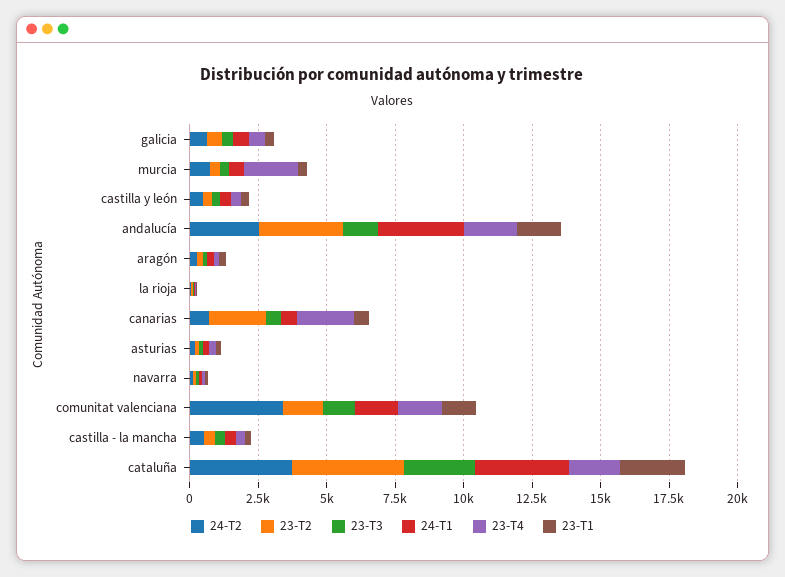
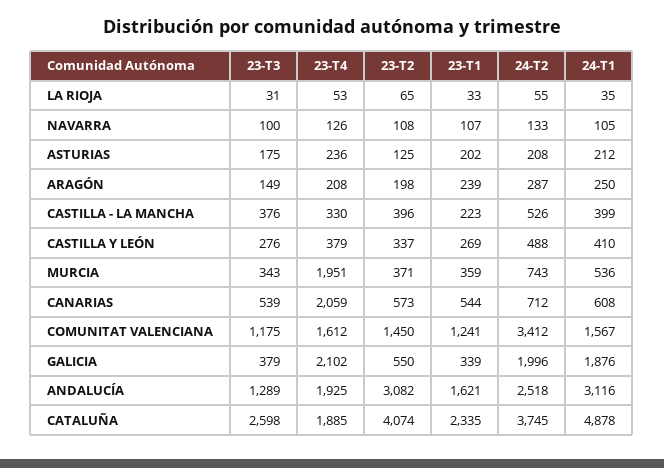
24-T2, galicia: 500 -> 1996
24-T1, galicia: 500 -> 1876
23-T4, galicia: 500 -> 2102
23-T2, canarias: 2000 -> 573
24-T1, cataluña: 3500 -> 4878

